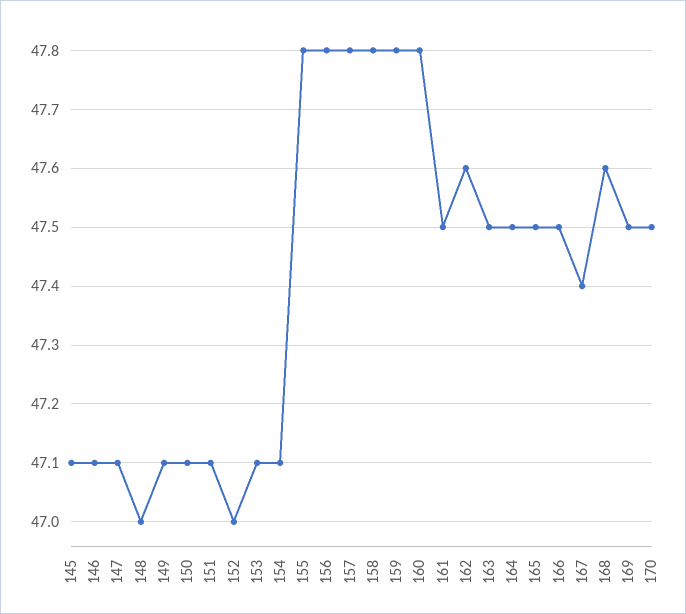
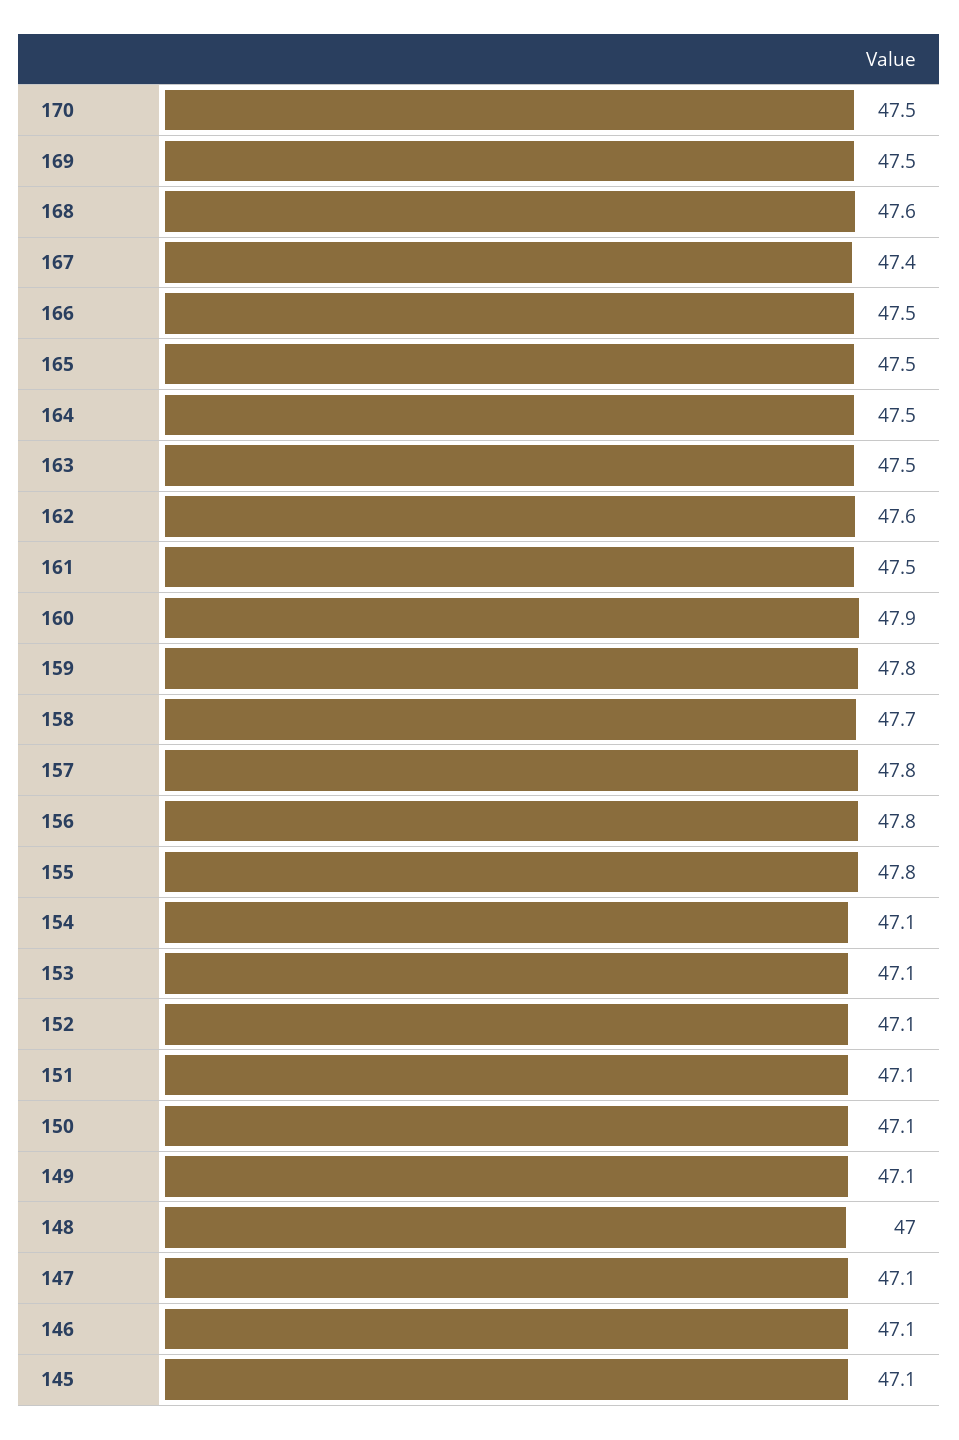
152: 47 -> 47.1
158: 47.8 -> 47.7
160: 47.8 -> 47.9

